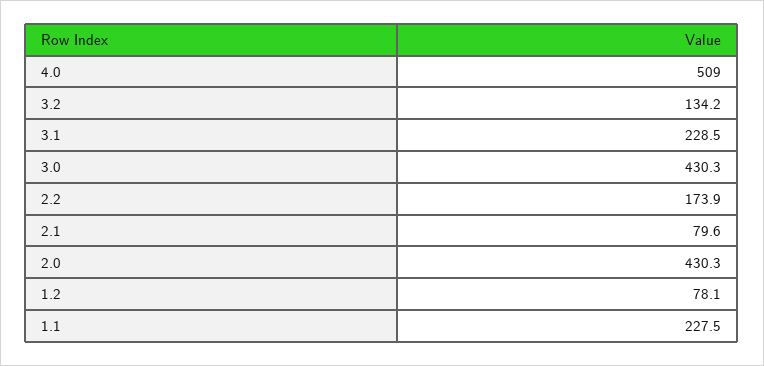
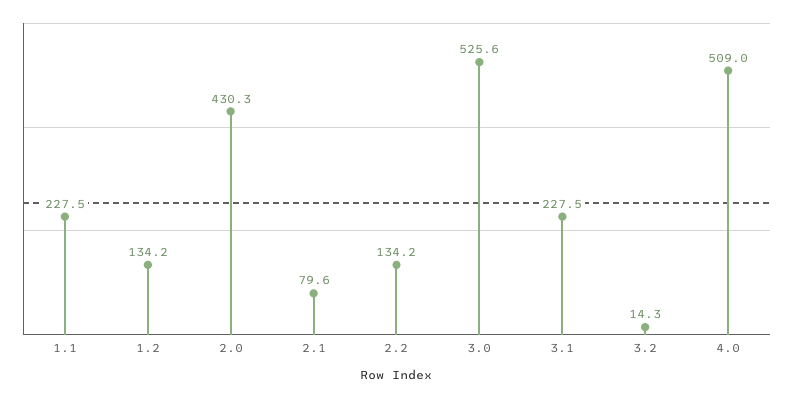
3.2: 134.2 -> 14.3
3.1: 228.5 -> 227.5
3.0: 430.3 -> 525.6
2.2: 173.9 -> 134.2
1.2: 78.1 -> 134.2

